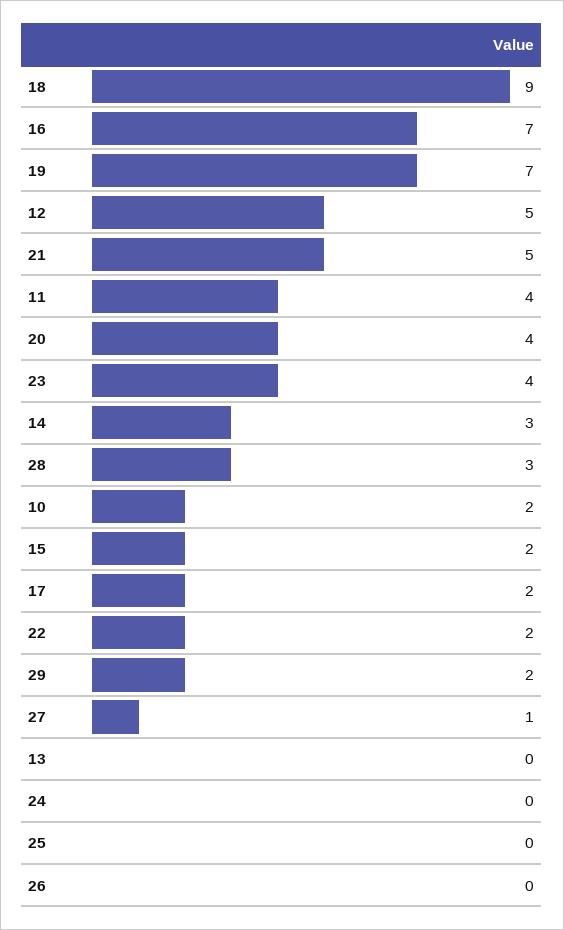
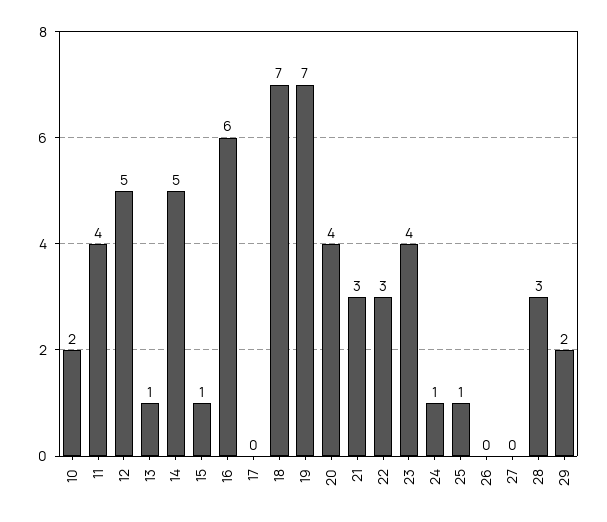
18: 9 -> 7
16: 7 -> 6
21: 5 -> 3
14: 3 -> 5
15: 2 -> 1
17: 2 -> 0
22: 2 -> 3
27: 1 -> 0
13: 0 -> 1
24: 0 -> 1
25: 0 -> 1

